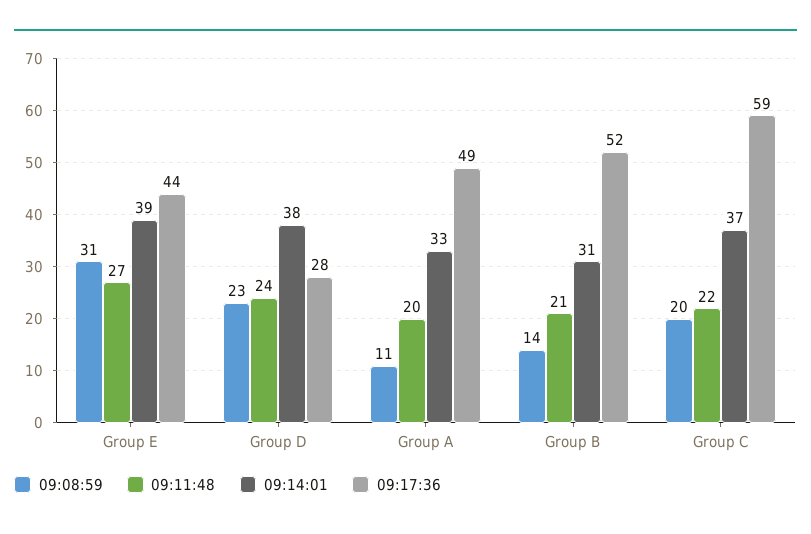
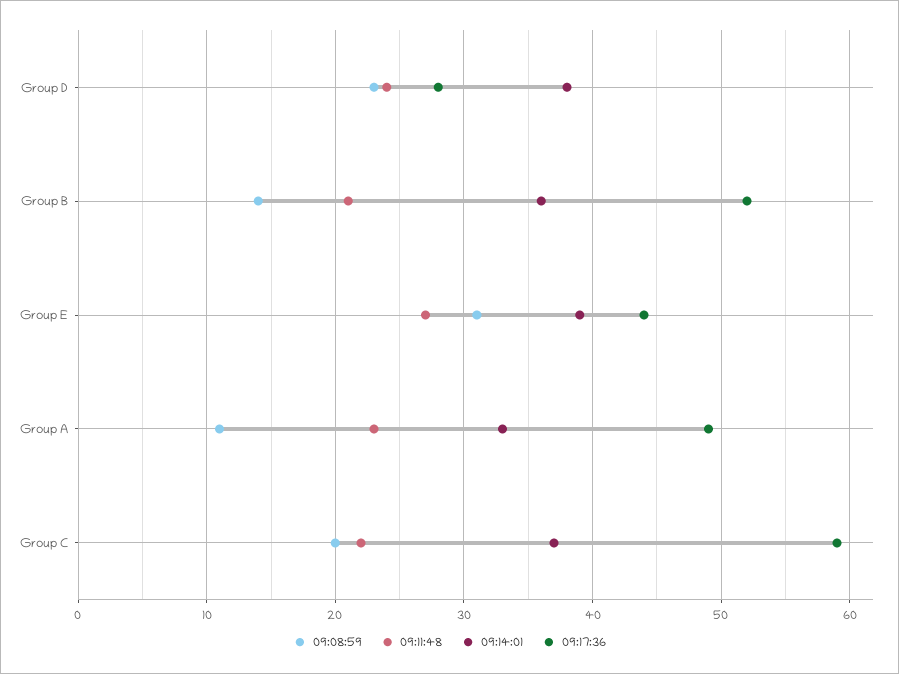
09:11:48, Group A: 20 -> 23
09:14:01, Group B: 31 -> 36

